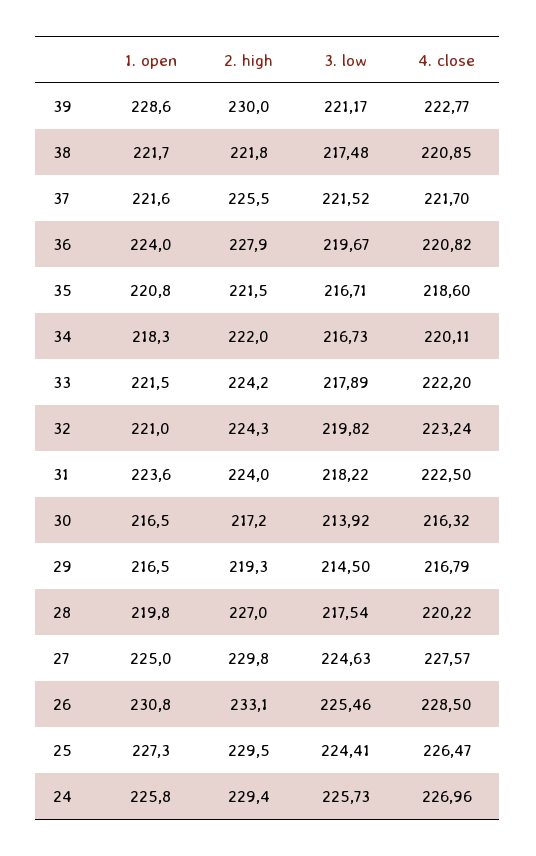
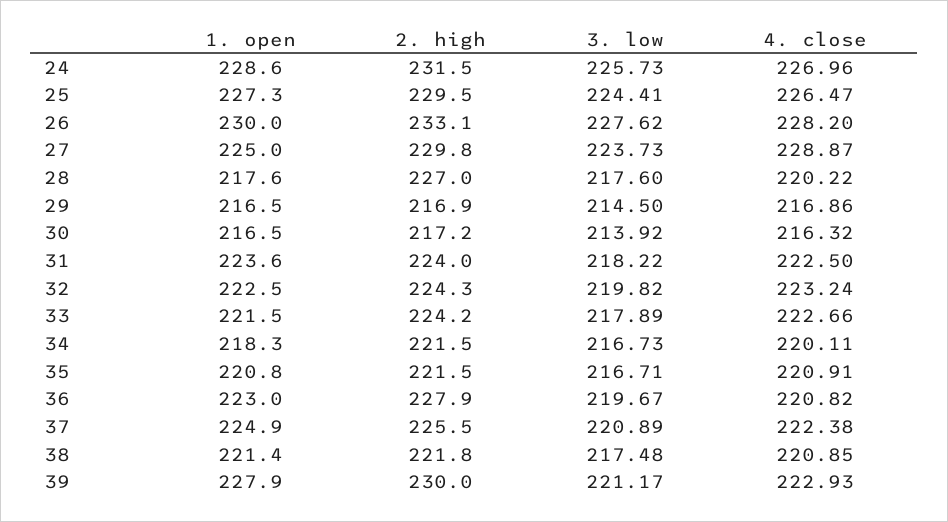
1. open, 39: 228.6 -> 227.9
4. close, 39: 222.77 -> 222.93
1. open, 38: 221.7 -> 221.4
1. open, 37: 221.6 -> 224.9
3. low, 37: 221.52 -> 220.89
4. close, 37: 221.7 -> 222.38
1. open, 36: 224 -> 223
4. close, 35: 218.6 -> 220.91
2. high, 34: 222 -> 221.5
4. close, 33: 222.2 -> 222.66
1. open, 32: 221 -> 222.5
2. high, 29: 219.3 -> 216.9
4. close, 29: 216.79 -> 216.86
1. open, 28: 219.8 -> 217.6
3. low, 28: 217.54 -> 217.6
3. low, 27: 224.63 -> 223.73
4. close, 27: 227.57 -> 228.87
1. open, 26: 230.8 -> 230
3. low, 26: 225.46 -> 227.62
4. close, 26: 228.5 -> 228.2
1. open, 24: 225.8 -> 228.6
2. high, 24: 229.4 -> 231.5

